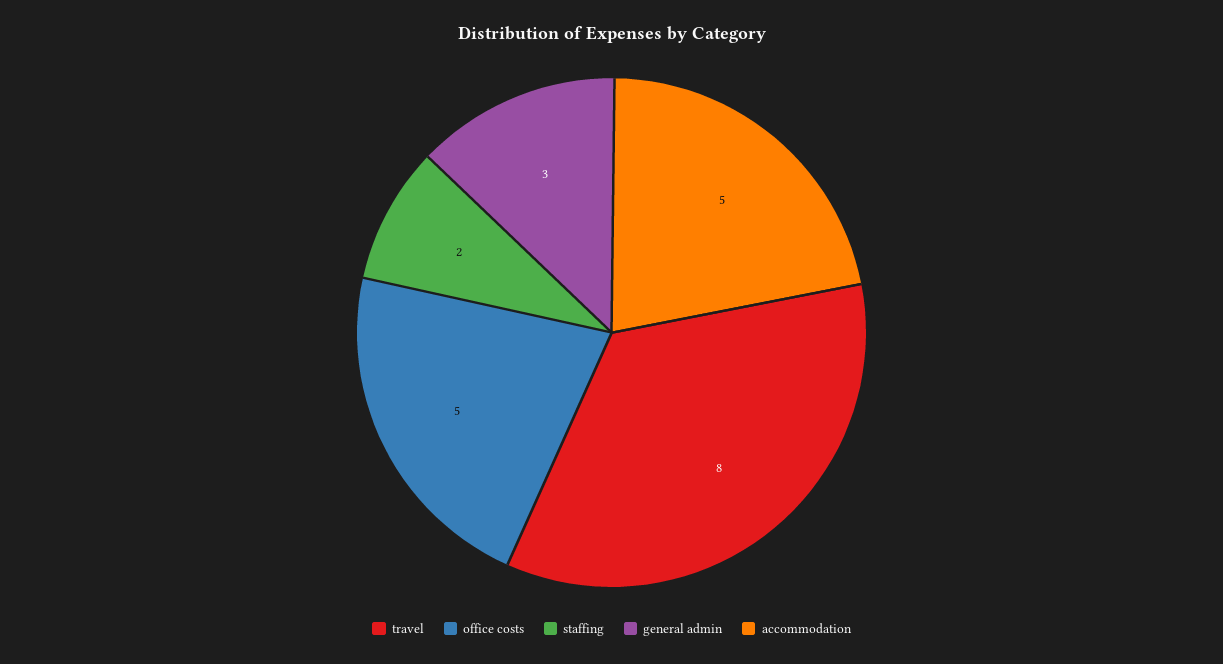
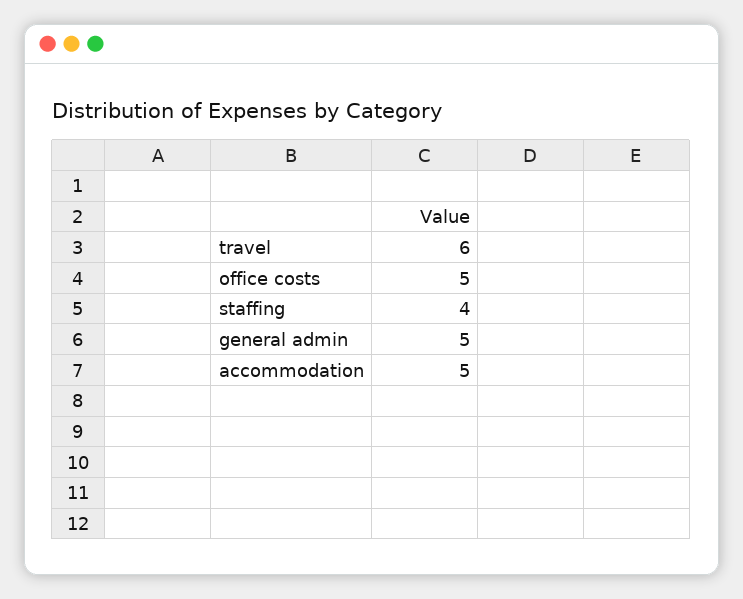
travel: 8 -> 6
staffing: 2 -> 4
general admin: 3 -> 5

